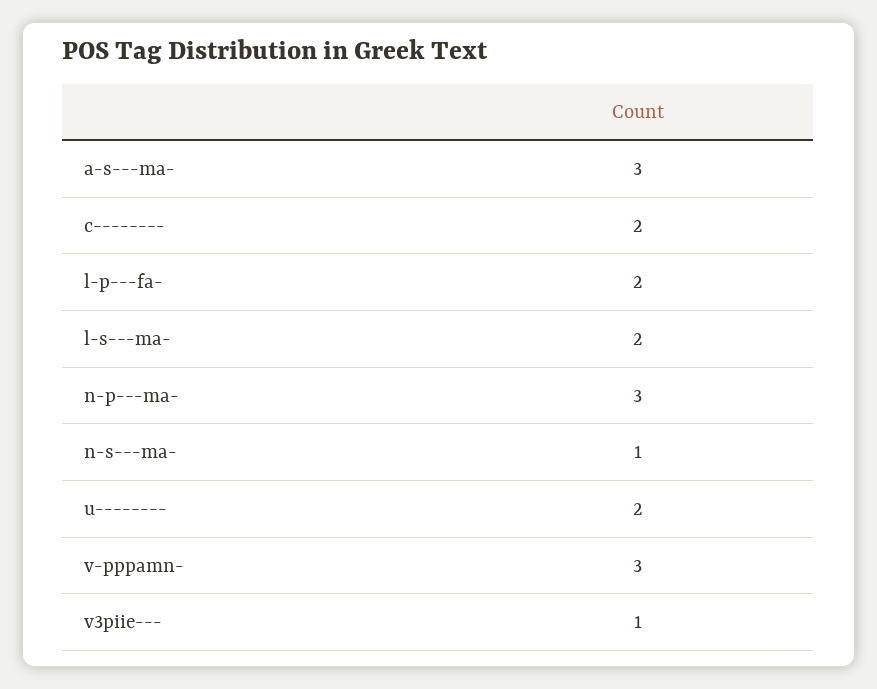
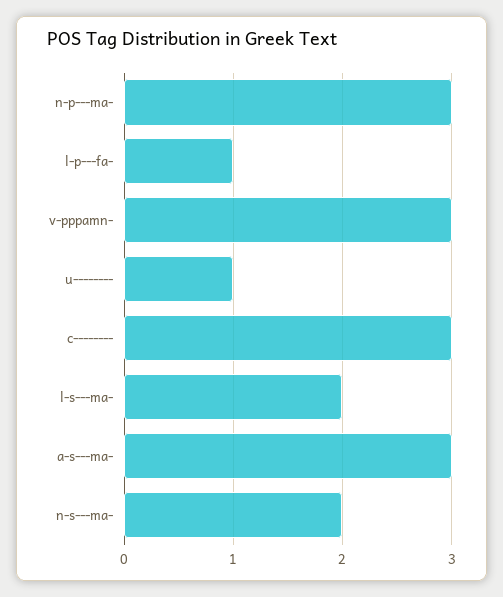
c--------: 2 -> 3
l-p---fa-: 2 -> 1
n-s---ma-: 1 -> 2
u--------: 2 -> 1
v3piie---: 1 -> none

